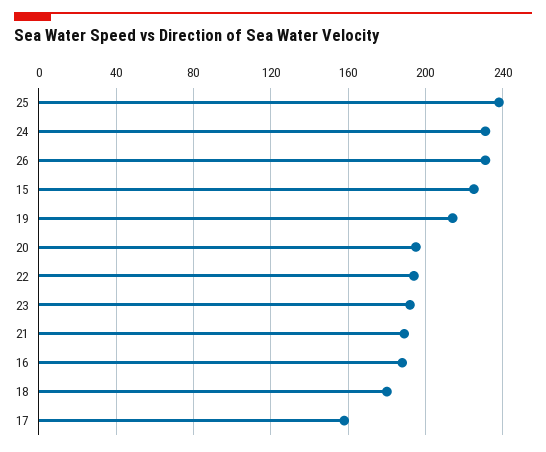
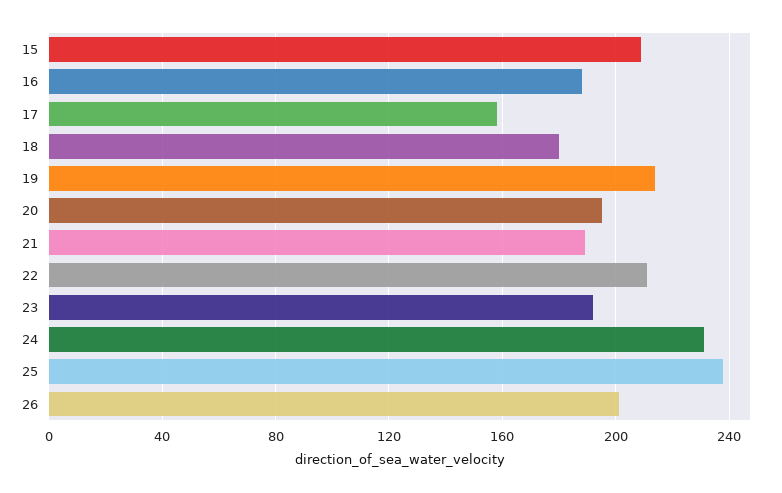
26: 230 -> 200
15: 225 -> 210
22: 195 -> 210

